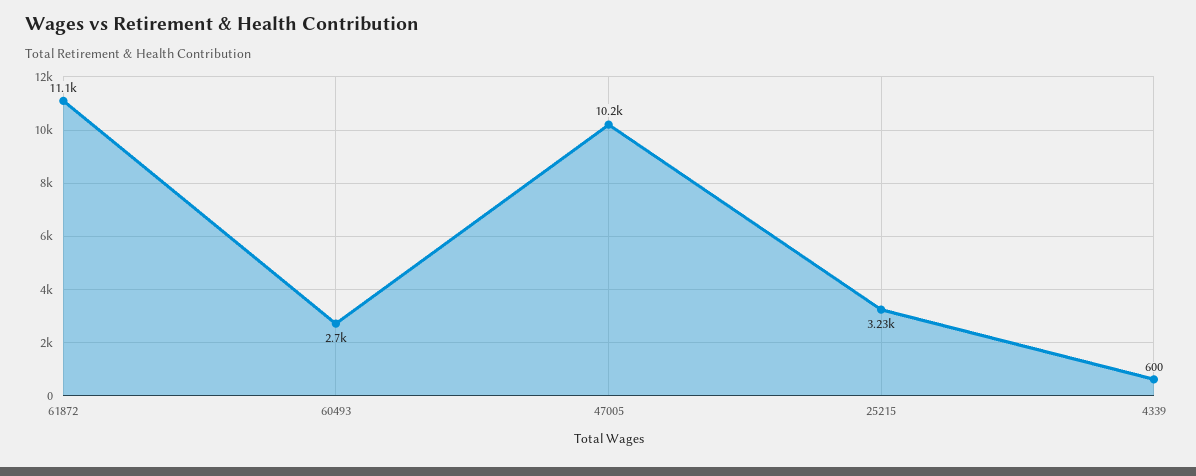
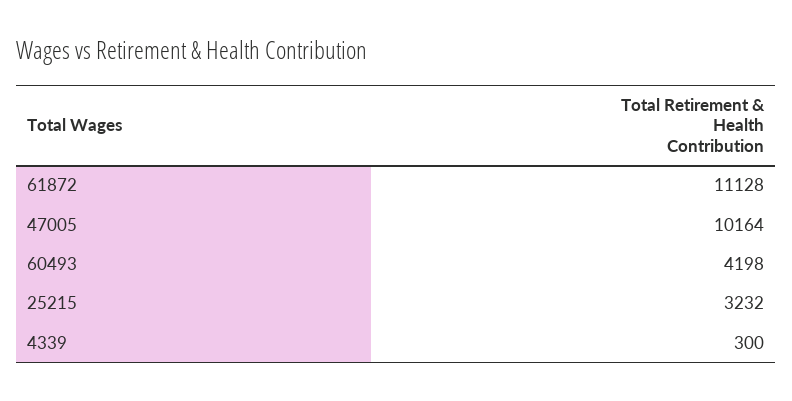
60493: 2700 -> 4198
4339: 600 -> 300

